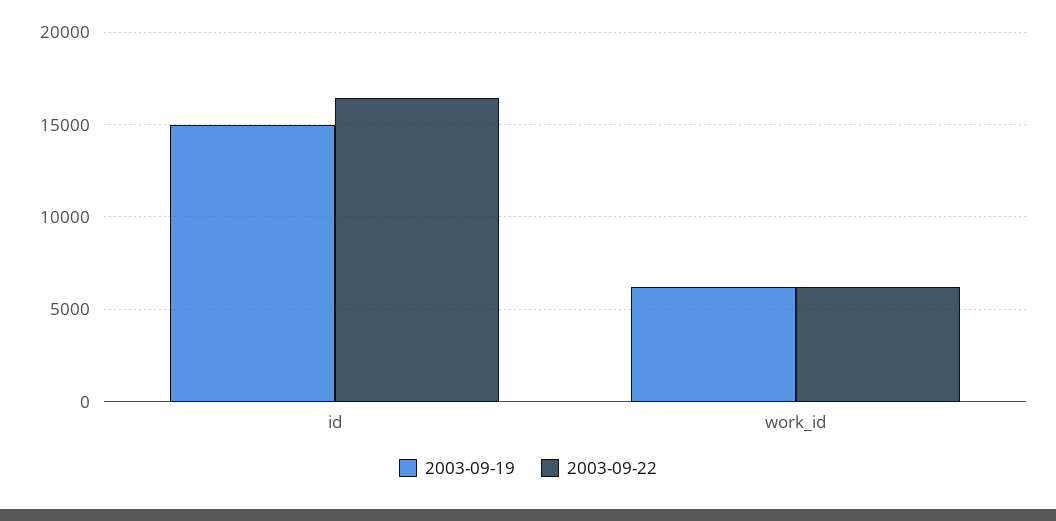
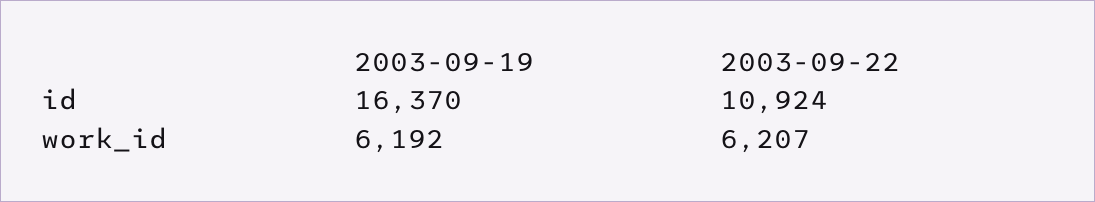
2003-09-19, id: 15000 -> 16370
2003-09-22, id: 16500 -> 10924

